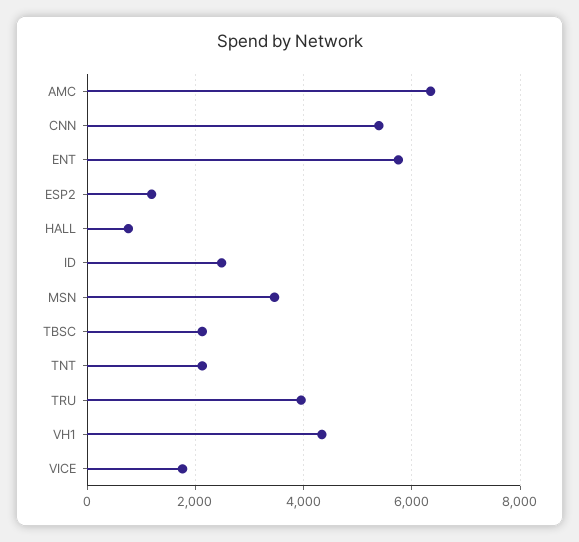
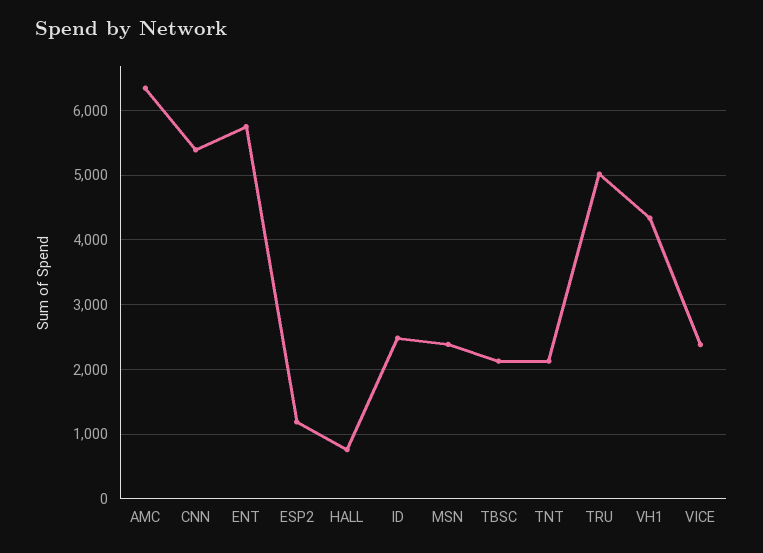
MSN: 3400 -> 2400
TRU: 4000 -> 5000
VICE: 1800 -> 2400

